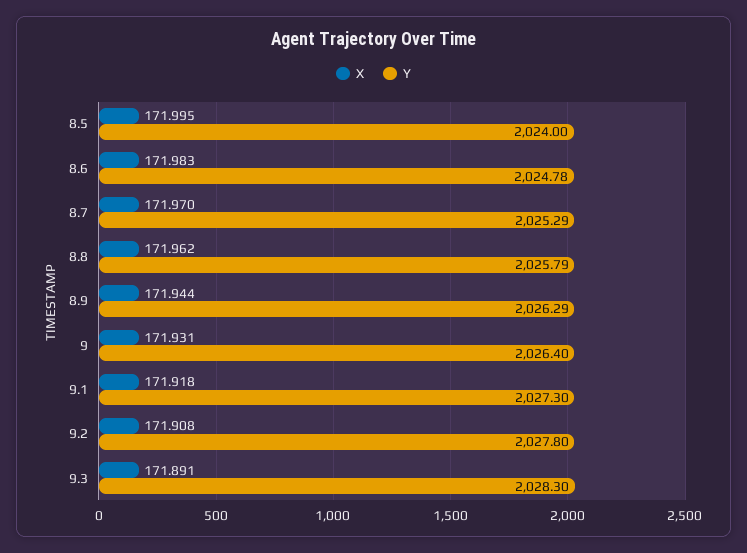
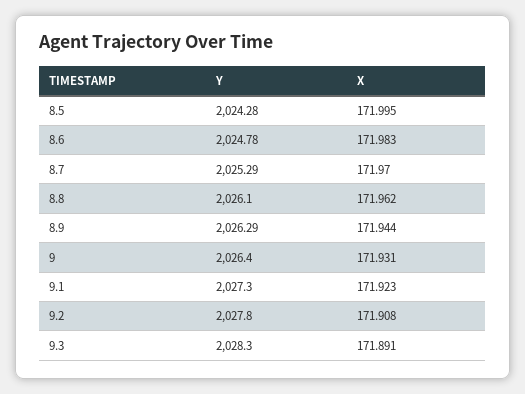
Y, 8.5: 2024 -> 2024.28
Y, 8.8: 2025.79 -> 2026.1
X, 9.1: 171.918 -> 171.923

